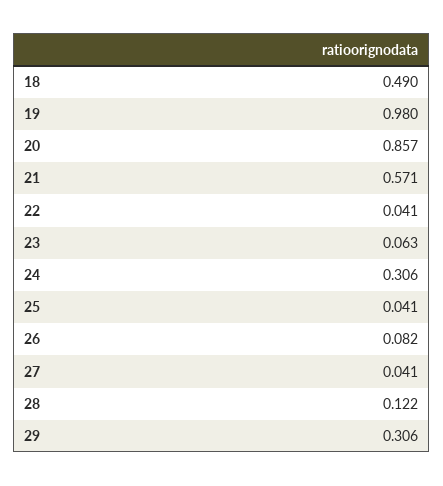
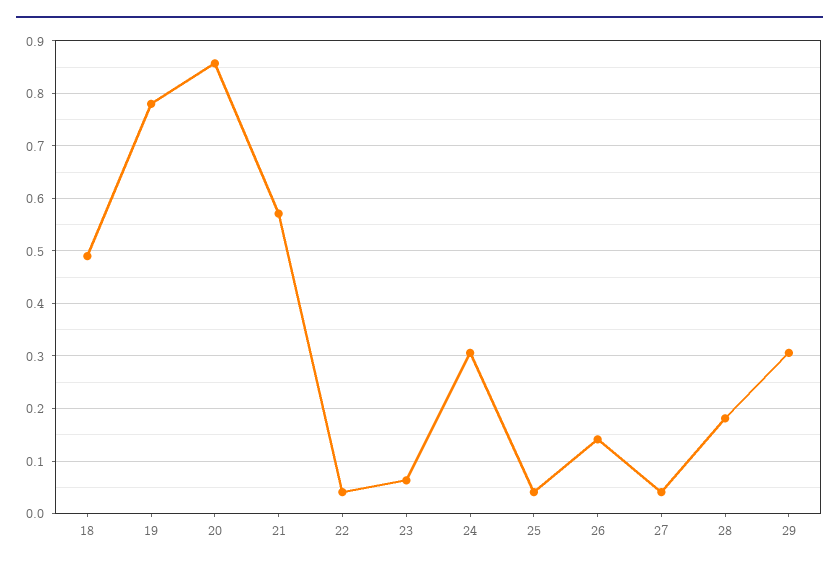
19: 0.98 -> 0.78
26: 0.082 -> 0.14
28: 0.122 -> 0.18

